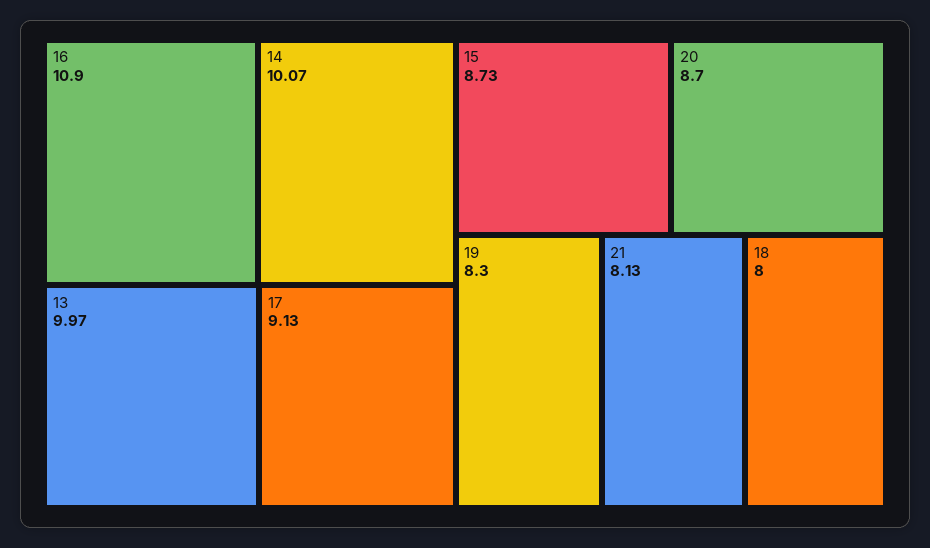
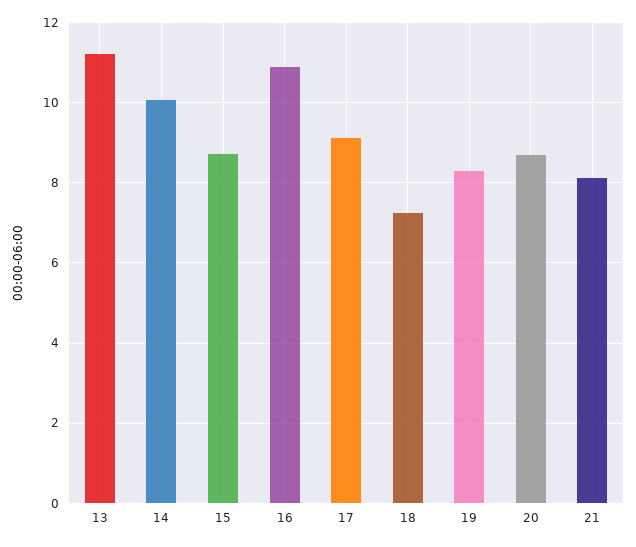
13: 9.97 -> 11.2
18: 8 -> 7.2

